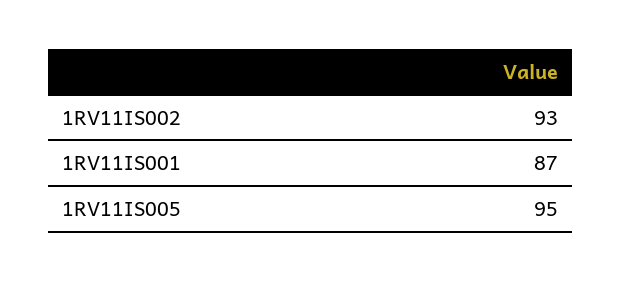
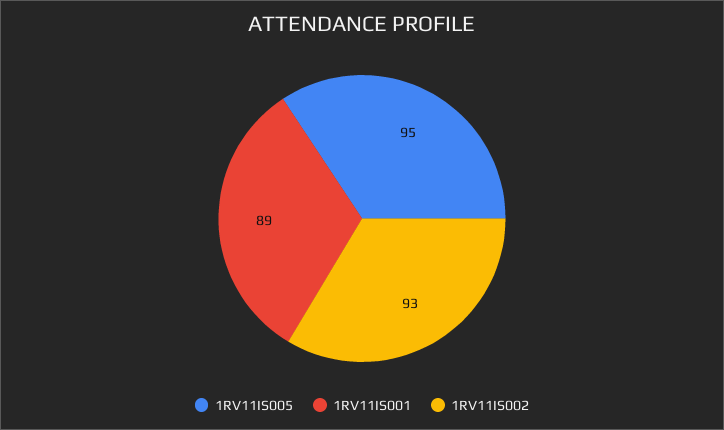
1RV11IS001: 87 -> 89

